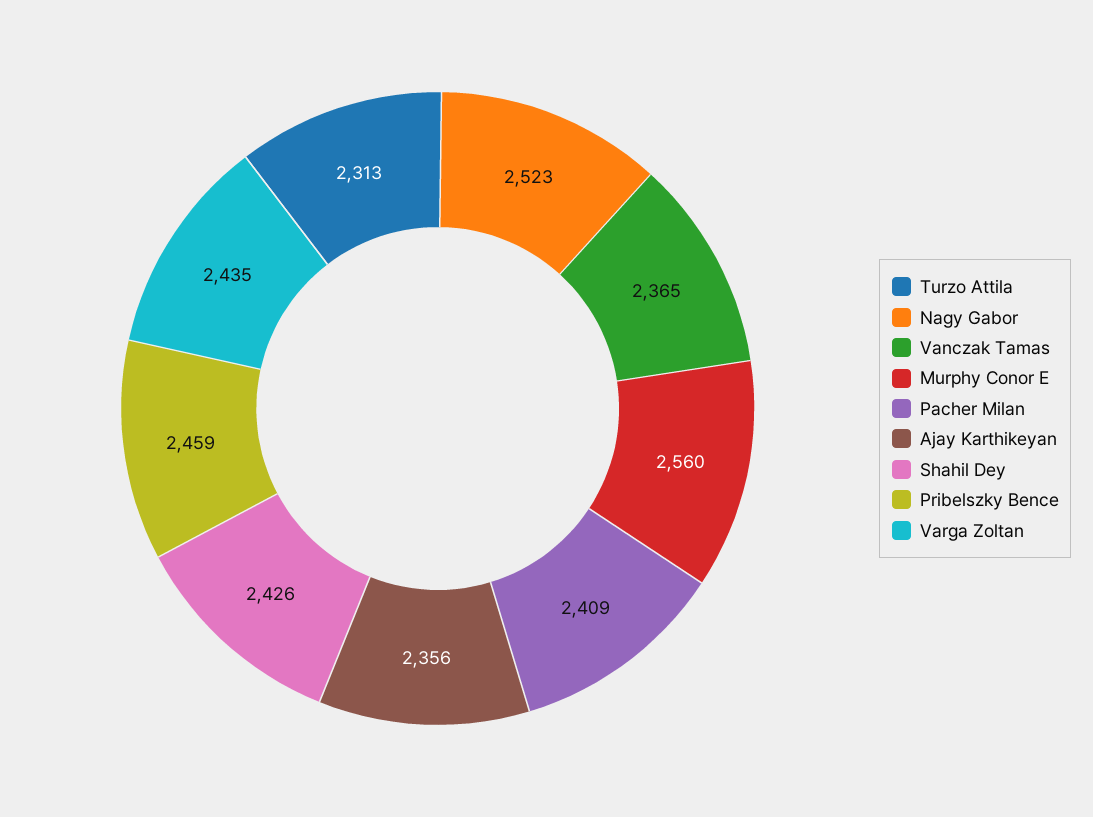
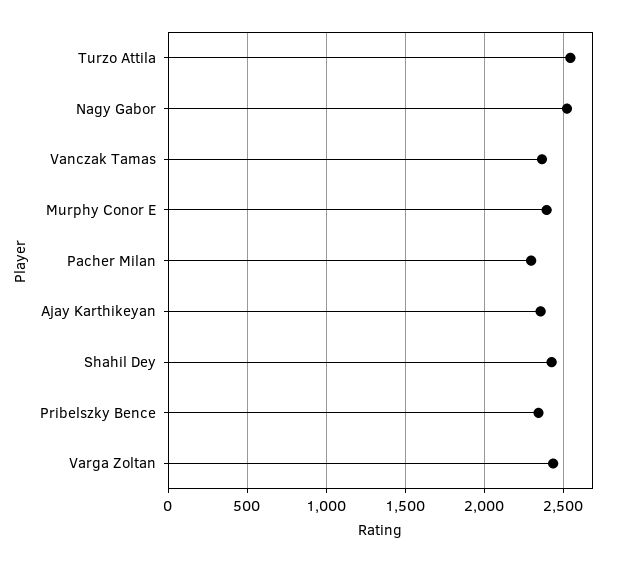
Turzo Attila: 2313 -> 2550
Murphy Conor E: 2560 -> 2400
Pacher Milan: 2409 -> 2300
Pribelszky Bence: 2459 -> 2350

